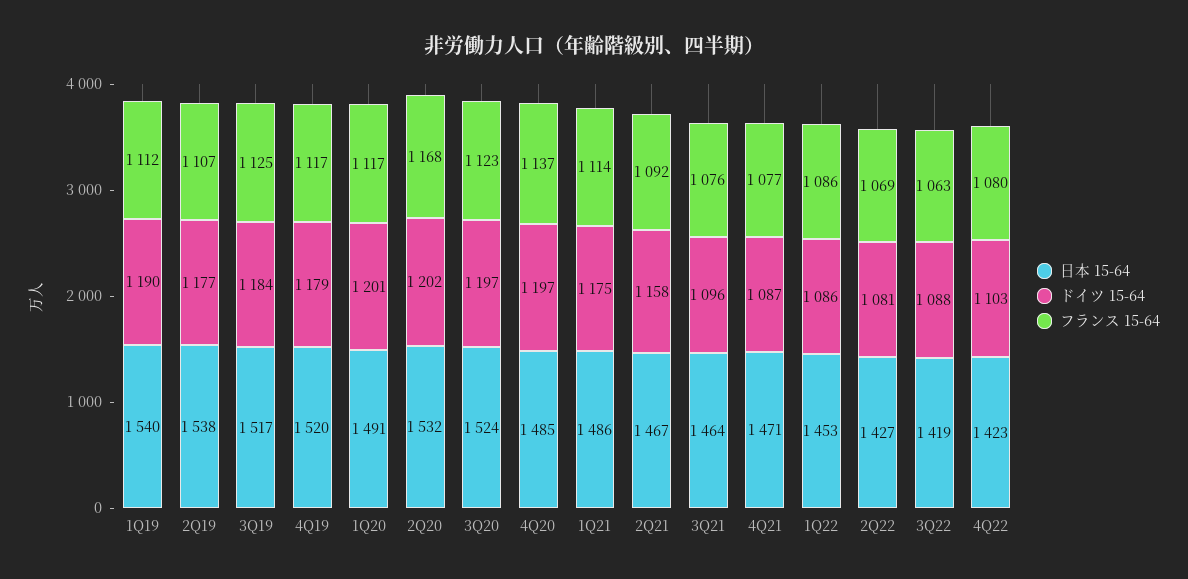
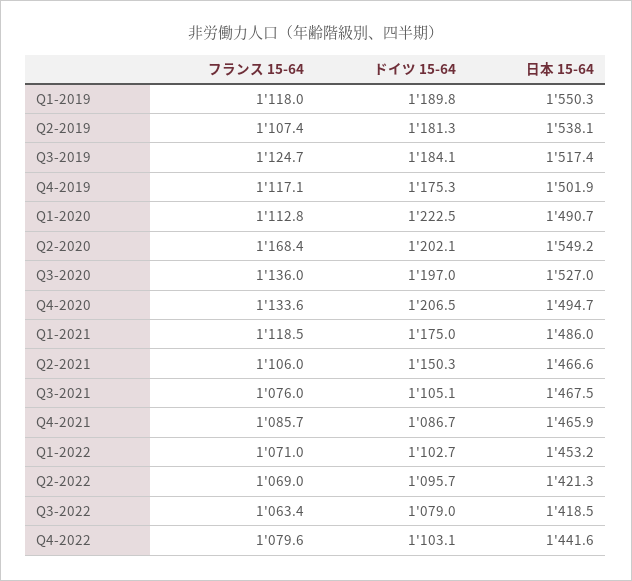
日本 15-64, 1Q19: 1540 -> 1550.3
フランス 15-64, 1Q19: 1112 -> 1118
ドイツ 15-64, 2Q19: 1177 -> 1181.3
日本 15-64, 4Q19: 1520 -> 1501.9
ドイツ 15-64, 4Q19: 1179 -> 1175.3
ドイツ 15-64, 1Q20: 1201 -> 1222.5
フランス 15-64, 1Q20: 1117 -> 1112.8
日本 15-64, 2Q20: 1532 -> 1549.2
日本 15-64, 3Q20: 1524 -> 1527
フランス 15-64, 3Q20: 1123 -> 1136
日本 15-64, 4Q20: 1485 -> 1494.7
ドイツ 15-64, 4Q20: 1197 -> 1206.5
フランス 15-64, 4Q20: 1137 -> 1133.6
フランス 15-64, 1Q21: 1114 -> 1118.5
ドイツ 15-64, 2Q21: 1158 -> 1150.3
フランス 15-64, 2Q21: 1092 -> 1106
日本 15-64, 3Q21: 1464 -> 1467.5
ドイツ 15-64, 3Q21: 1096 -> 1105.1
日本 15-64, 4Q21: 1471 -> 1465.9
フランス 15-64, 4Q21: 1077 -> 1085.7
ドイツ 15-64, 1Q22: 1086 -> 1102.7
フランス 15-64, 1Q22: 1086 -> 1071
日本 15-64, 2Q22: 1427 -> 1421.3
ドイツ 15-64, 2Q22: 1081 -> 1095.7
ドイツ 15-64, 3Q22: 1088 -> 1079
日本 15-64, 4Q22: 1423 -> 1441.6

